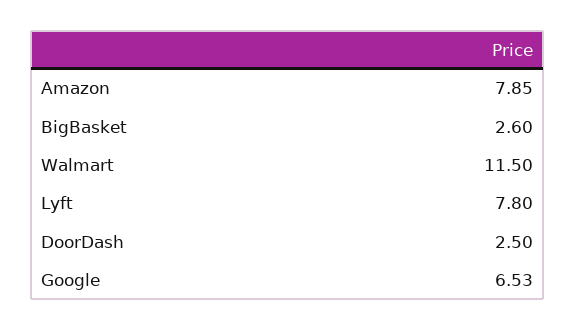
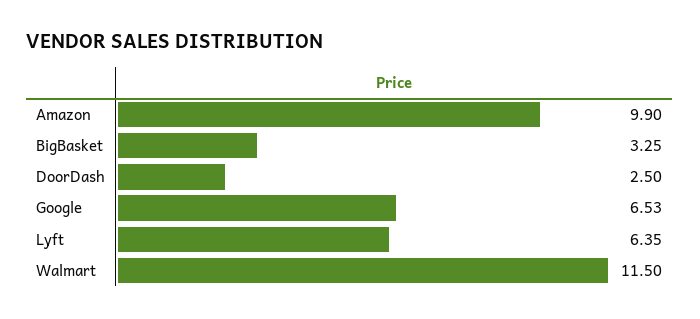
Amazon: 7.85 -> 9.9
BigBasket: 2.6 -> 3.25
Lyft: 7.8 -> 6.35

